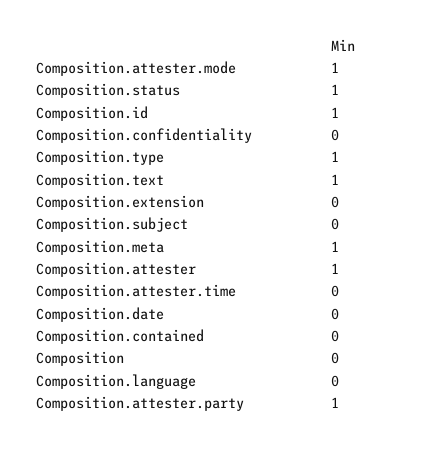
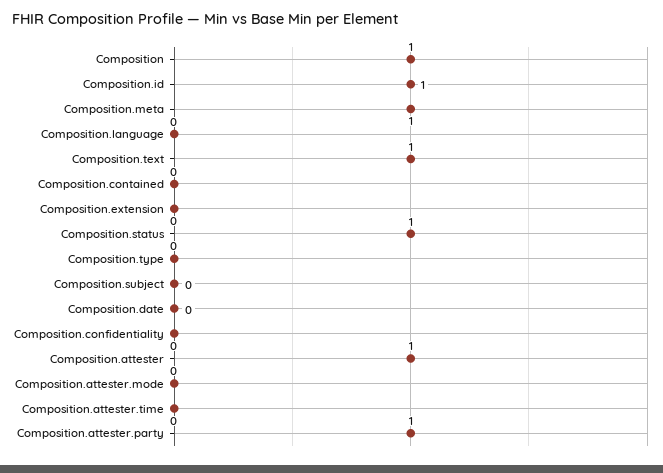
Composition.attester.mode: 1 -> 0
Composition.type: 1 -> 0
Composition: 0 -> 1

